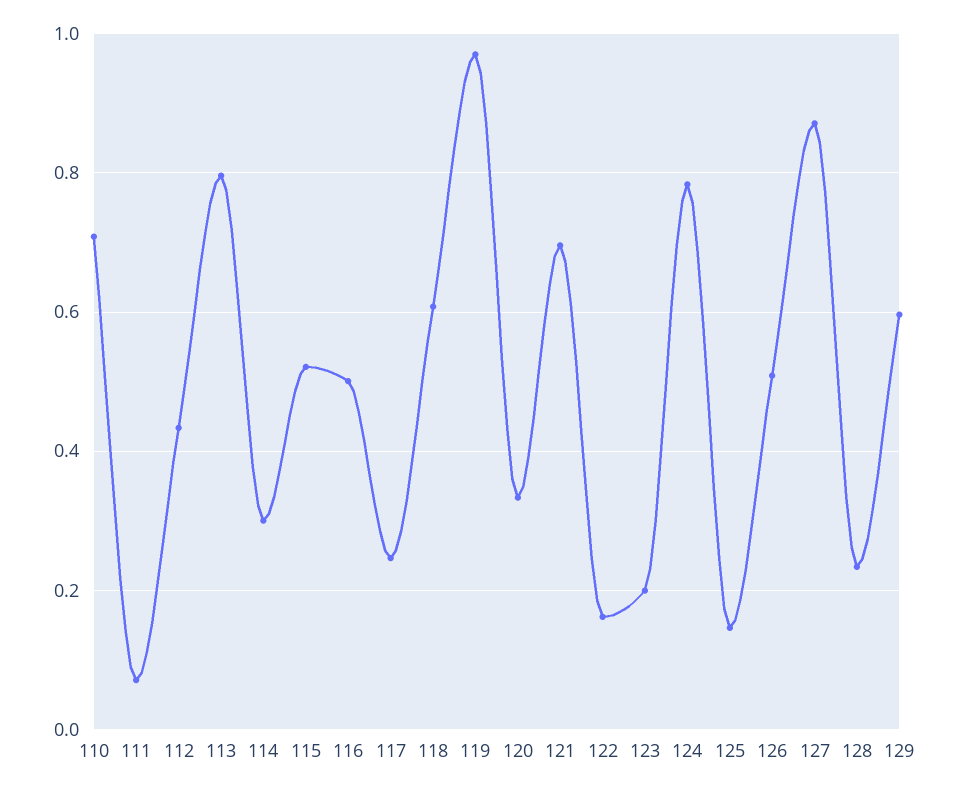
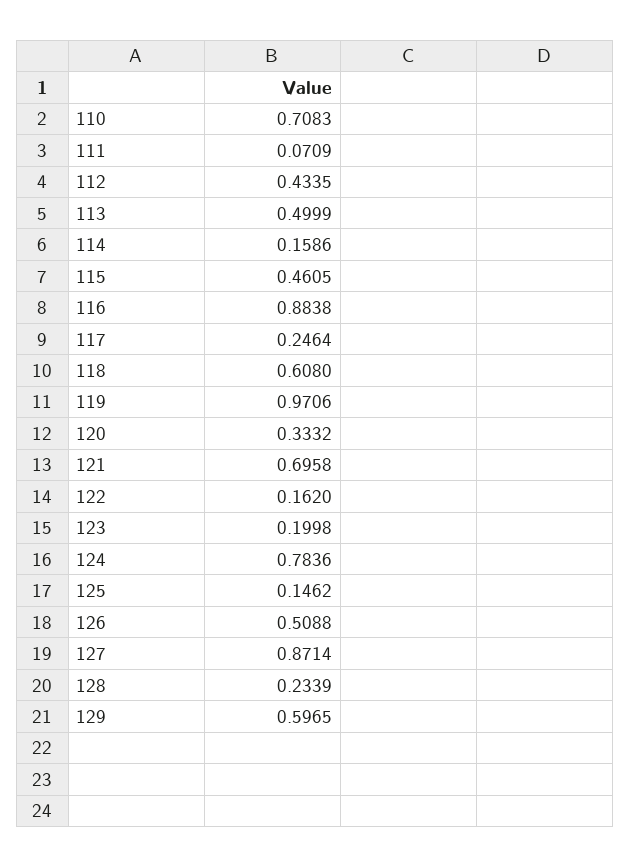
113: 0.8 -> 0.4999
114: 0.3 -> 0.1586
115: 0.52 -> 0.4605
116: 0.5 -> 0.8838

